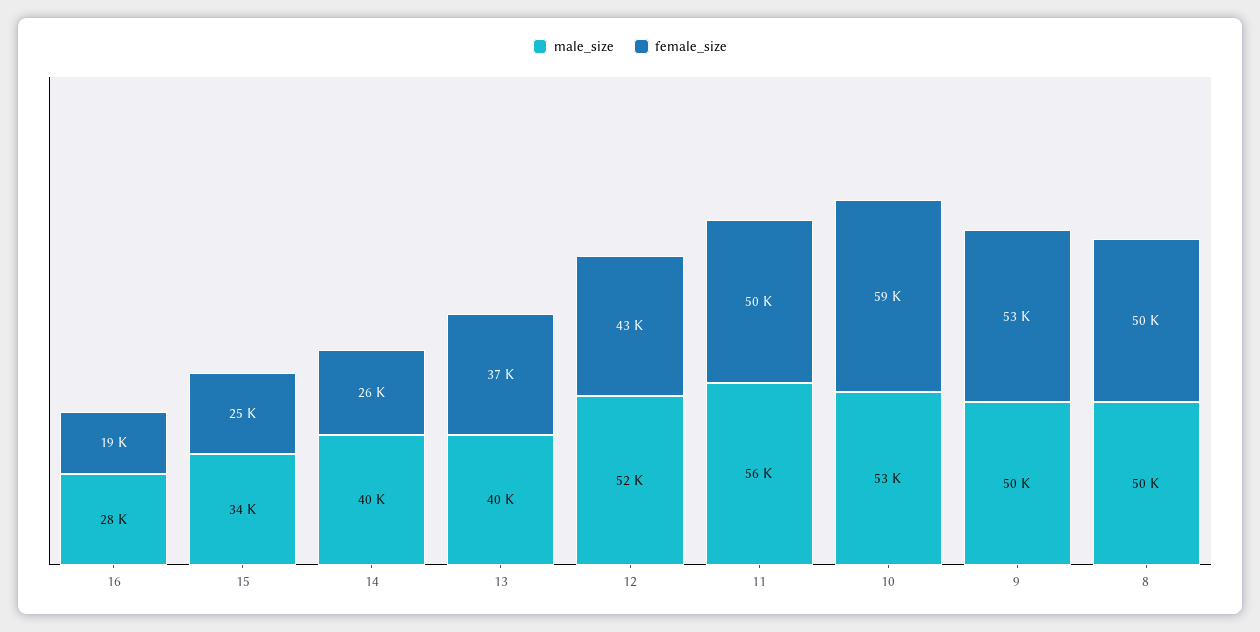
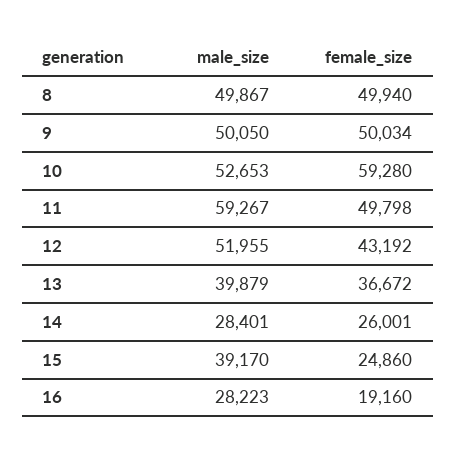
male_size, 15: 34000 -> 39170
male_size, 14: 40000 -> 28401
male_size, 11: 56000 -> 59267
female_size, 9: 53000 -> 50034

